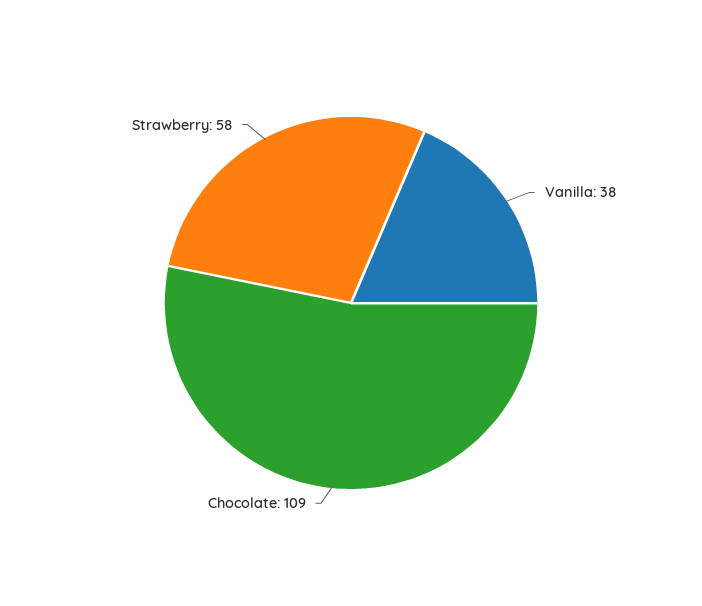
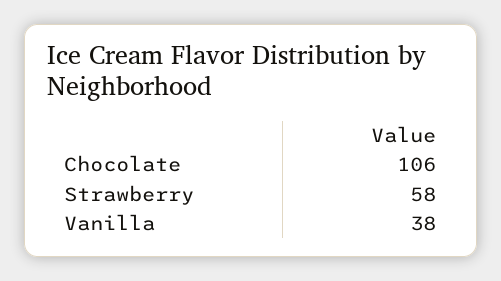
Chocolate: 109 -> 106

